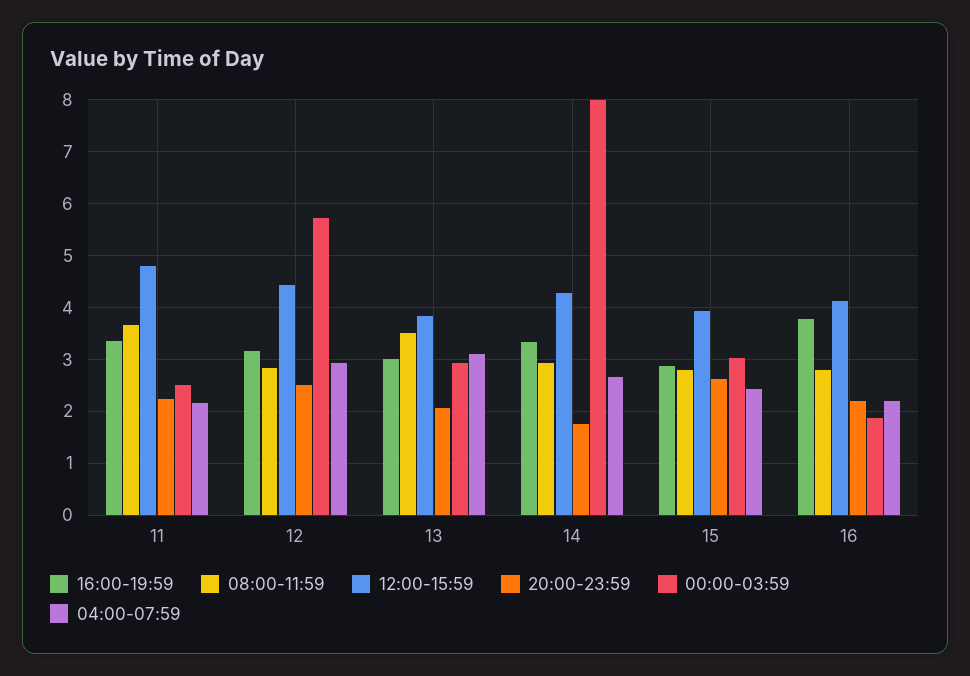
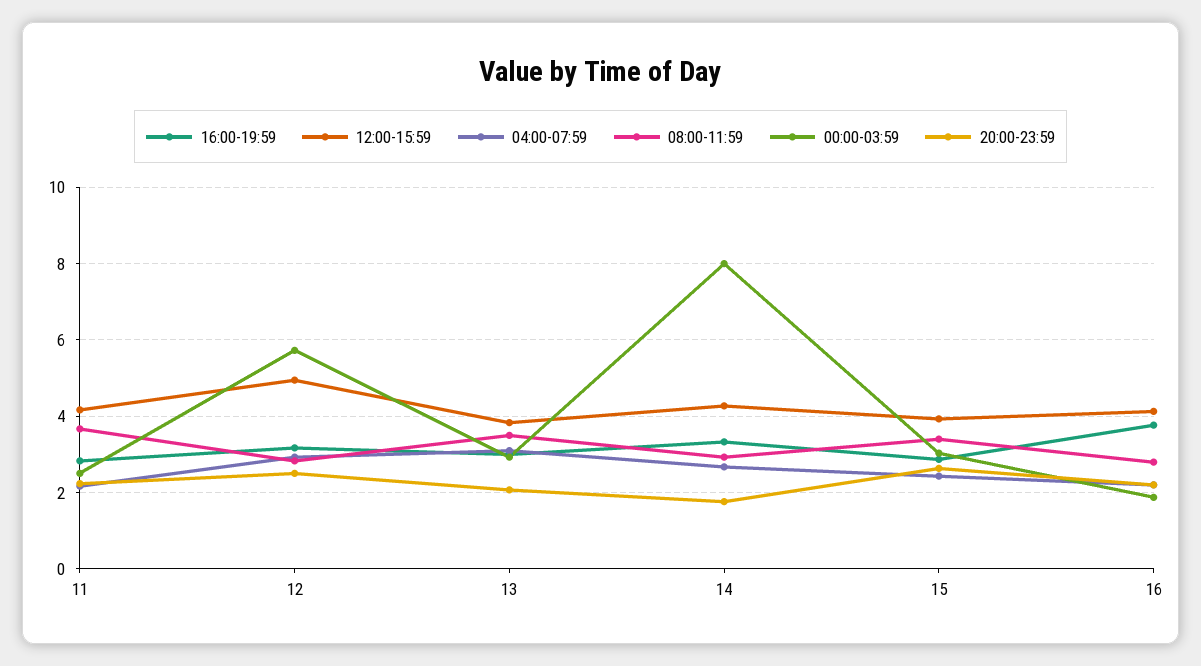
16:00-19:59, 11: 3.4 -> 2.8
12:00-15:59, 11: 4.8 -> 4.2
12:00-15:59, 12: 4.4 -> 5
08:00-11:59, 15: 2.8 -> 3.4

